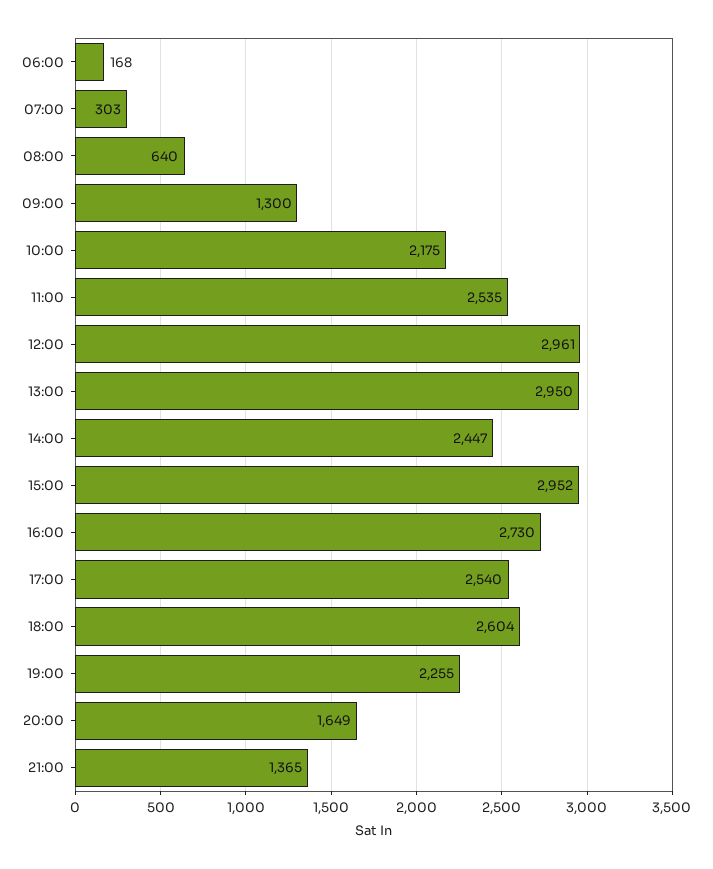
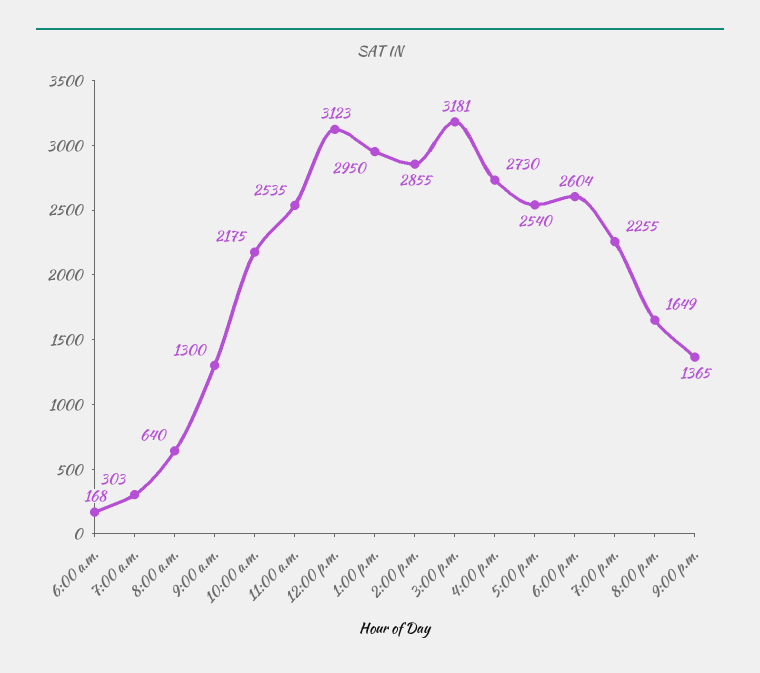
12:00: 2961 -> 3123
14:00: 2447 -> 2855
15:00: 2952 -> 3181

